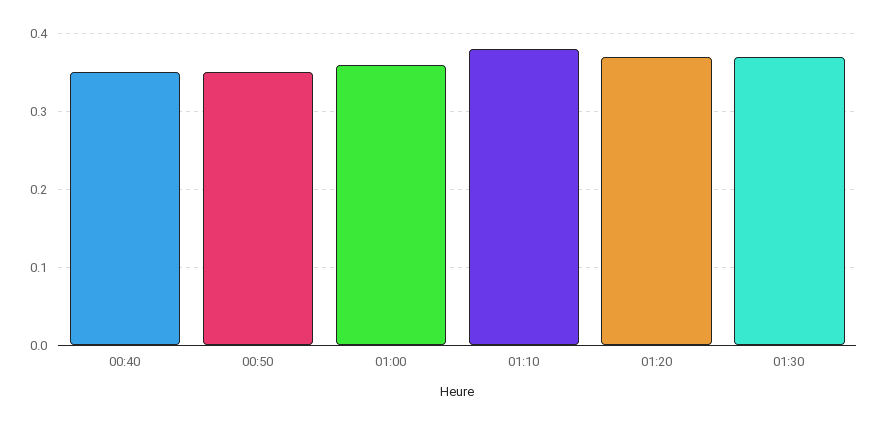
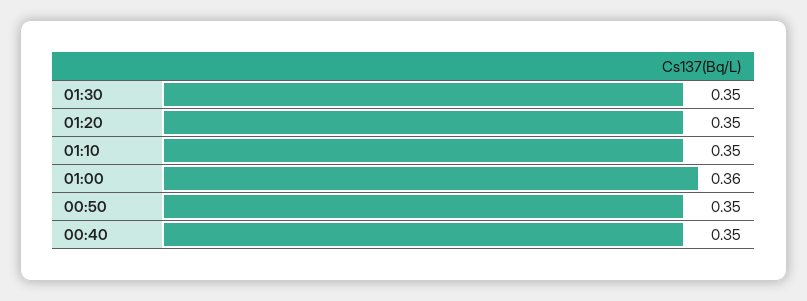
01:10: 0.38 -> 0.35
01:20: 0.37 -> 0.35
01:30: 0.37 -> 0.35

